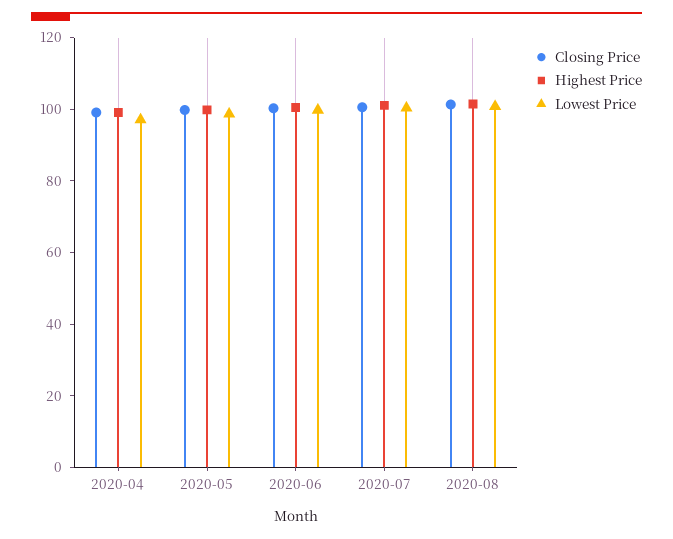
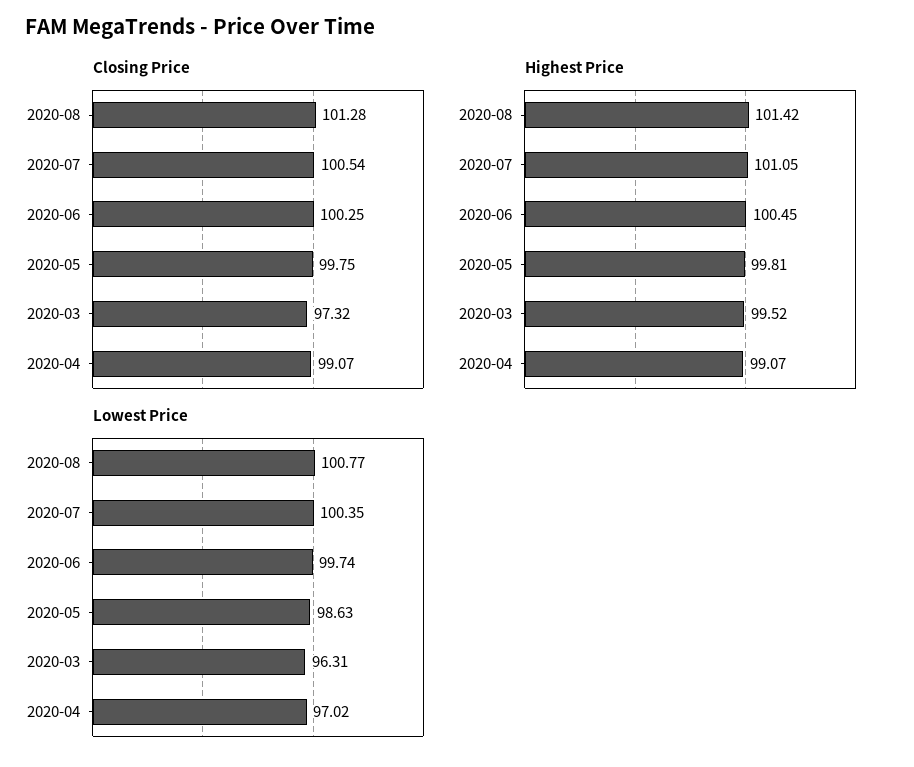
Closing Price, 2020-03: none -> 97.32
Highest Price, 2020-03: none -> 99.52
Lowest Price, 2020-03: none -> 96.31

